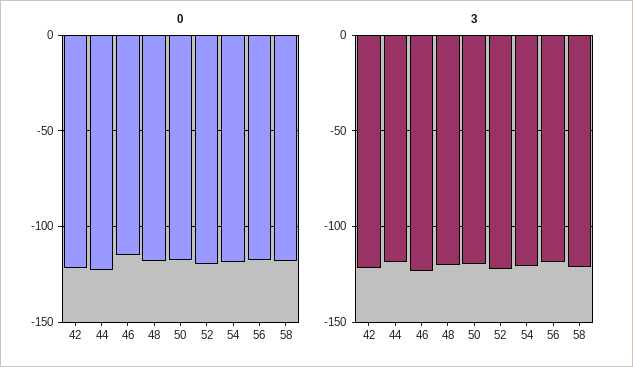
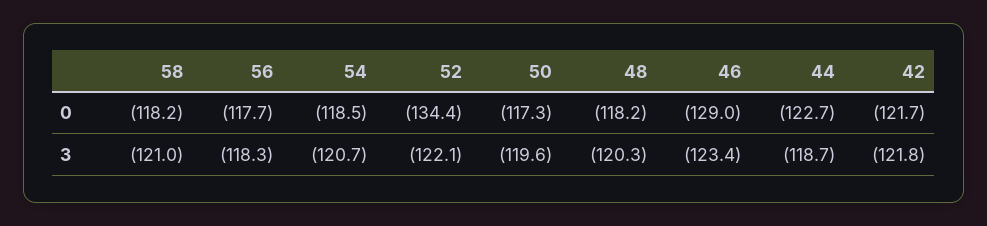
0, 46: -115 -> -129
0, 52: -120 -> -134.4

